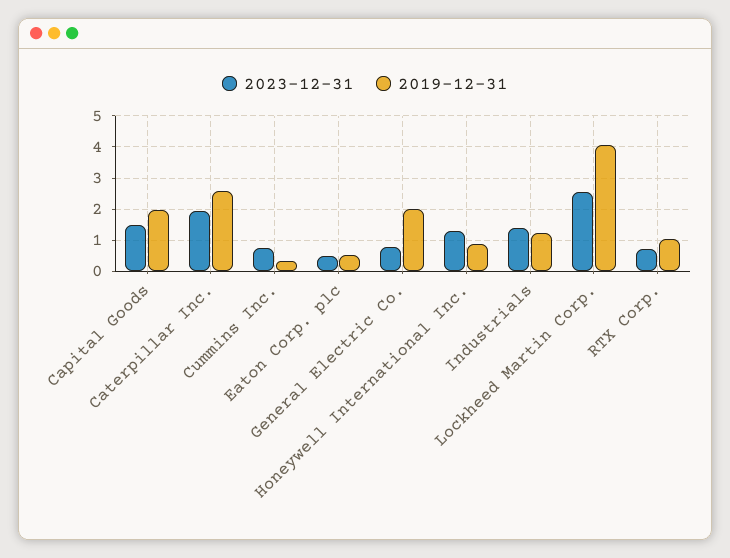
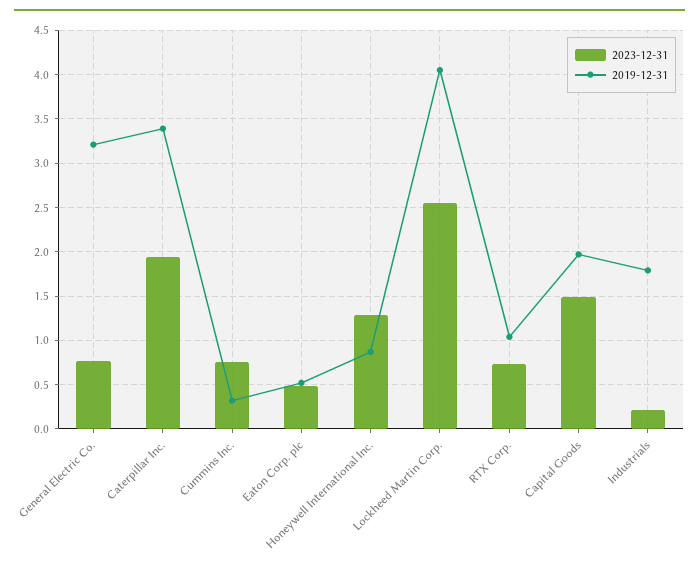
2019-12-31, Caterpillar Inc.: 2.6 -> 3.4
2019-12-31, General Electric Co.: 2 -> 3.2
2023-12-31, Industrials: 1.4 -> 0.2
2019-12-31, Industrials: 1.2 -> 1.8

